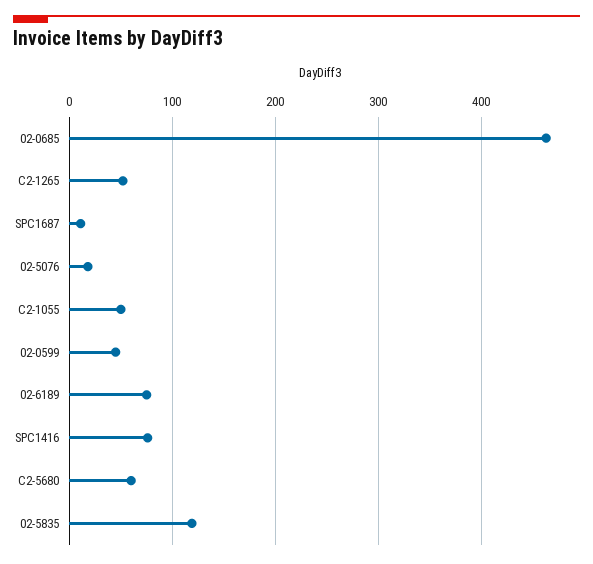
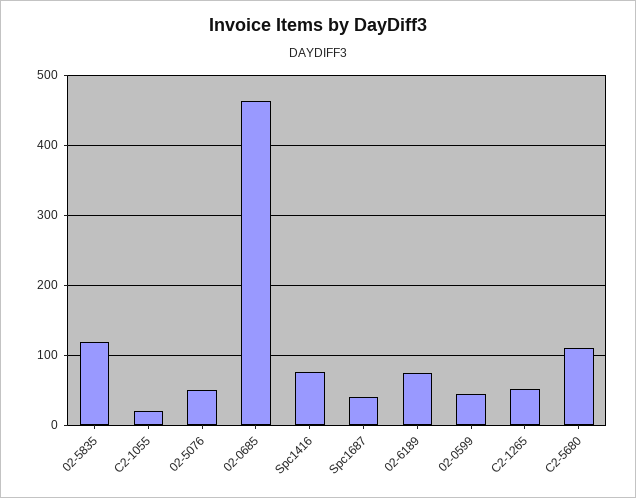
SPC1687: 10 -> 40
02-5076: 20 -> 50
C2-1055: 50 -> 20
C2-5680: 60 -> 110

